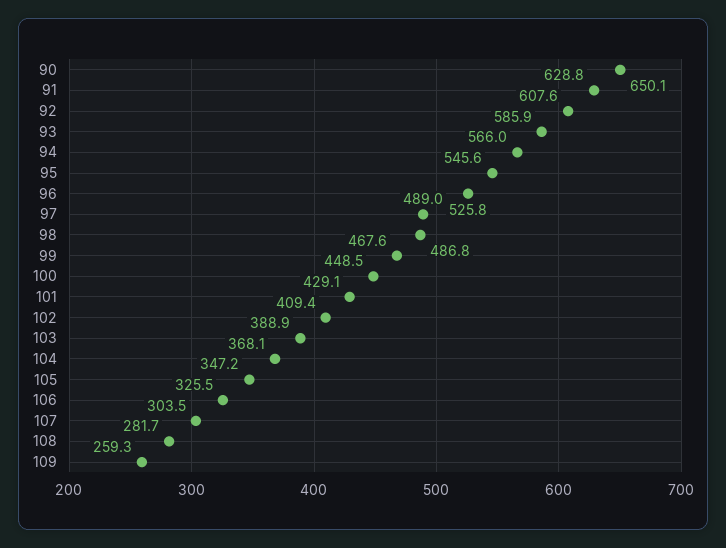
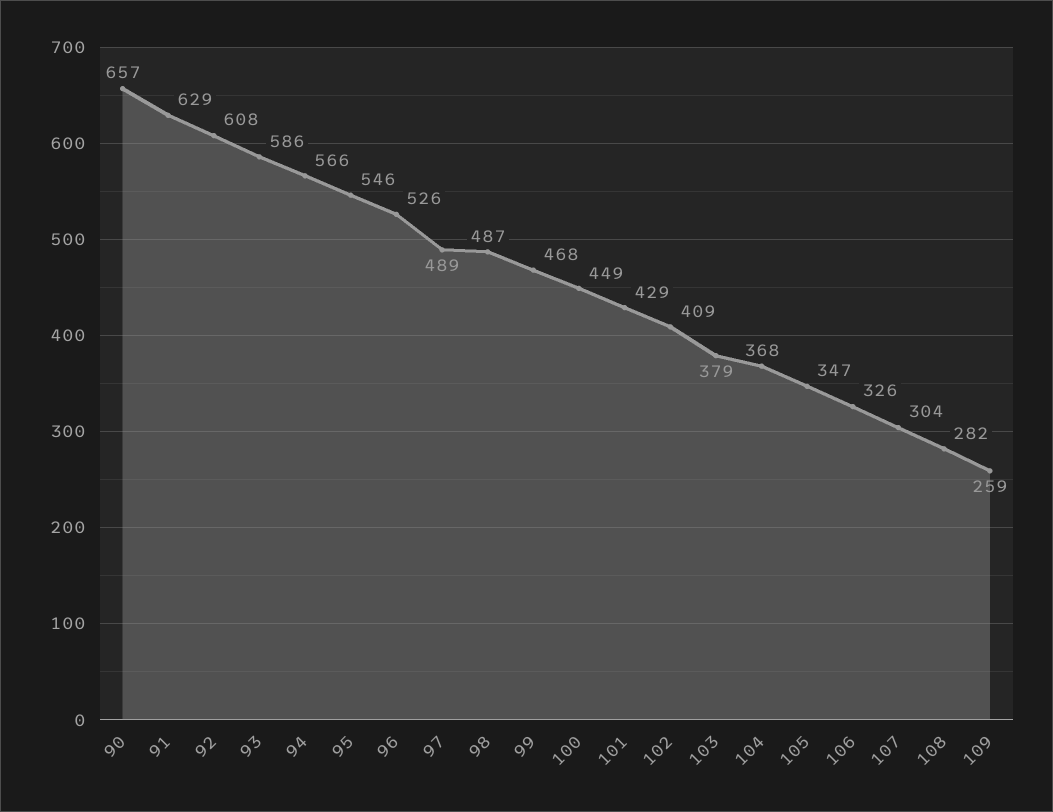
90: 650.1 -> 657
103: 388.9 -> 379

